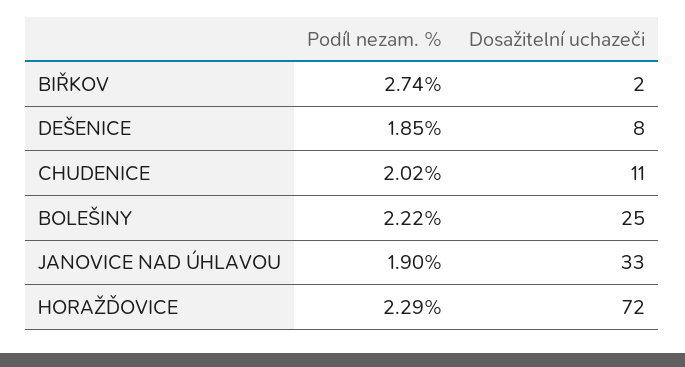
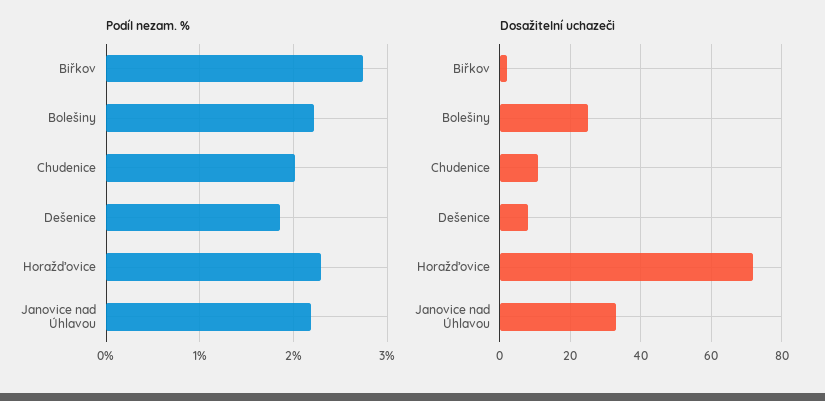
Podíl nezam. %, JANOVICE NAD ÚHLAVOU: 1.9 -> 2.2

